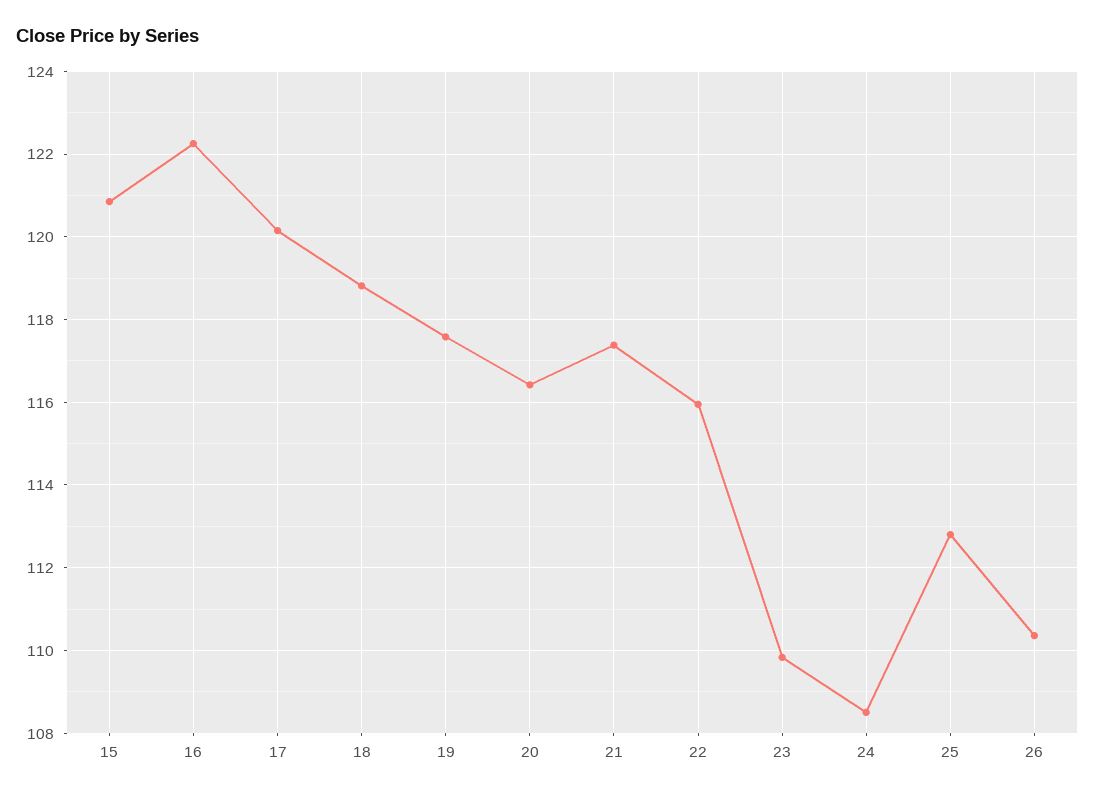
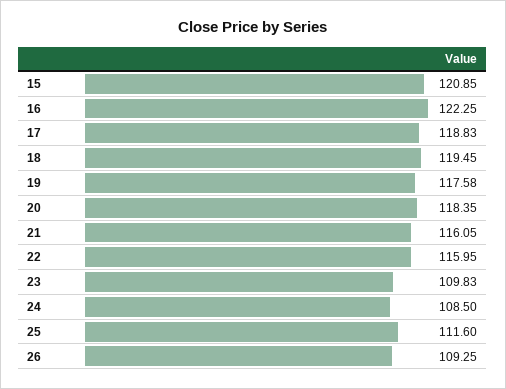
17: 120.2 -> 118.83
18: 118.8 -> 119.45
20: 116.4 -> 118.35
21: 117.4 -> 116.05
25: 112.8 -> 111.6
26: 110.4 -> 109.25

